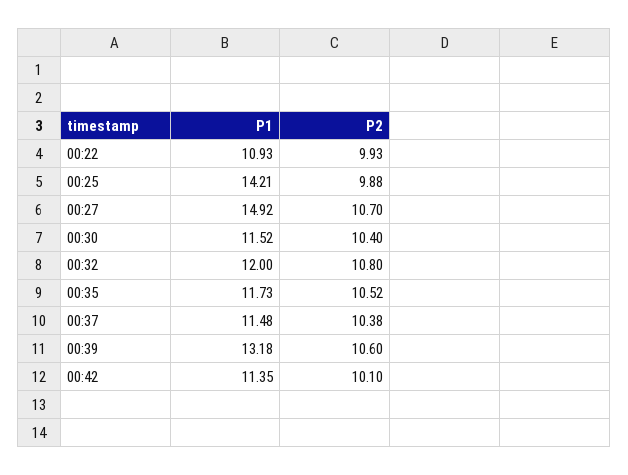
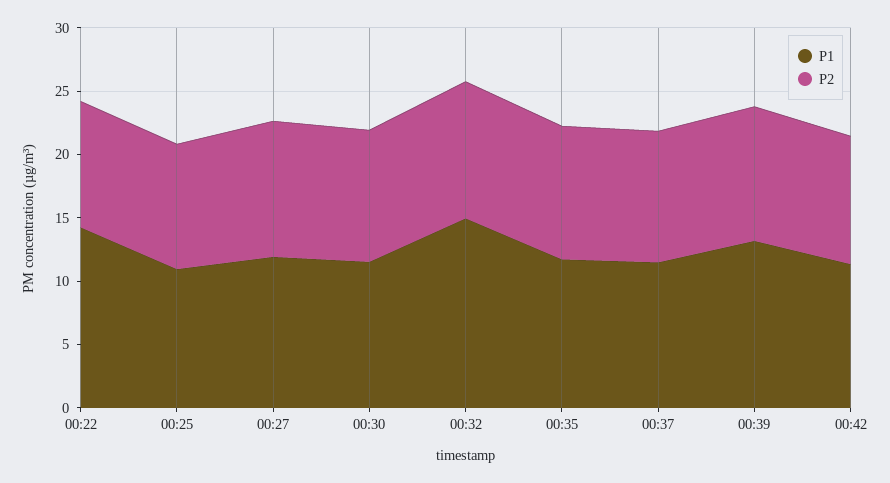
P1, 00:22: 10.93 -> 14
P1, 00:25: 14.21 -> 11
P1, 00:27: 14.92 -> 12
P1, 00:32: 12 -> 15

